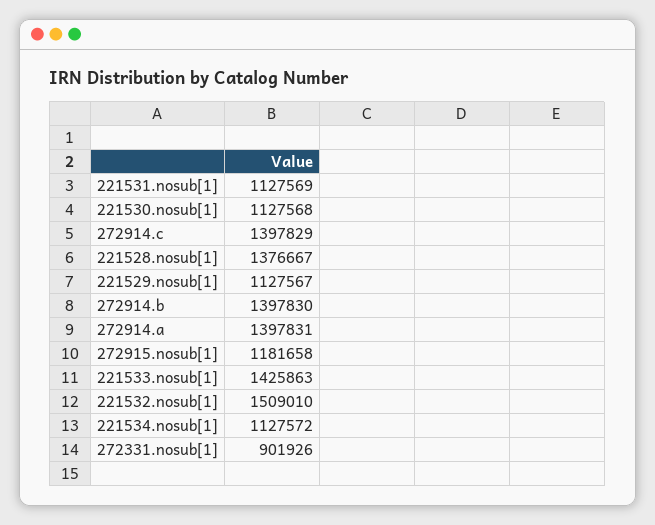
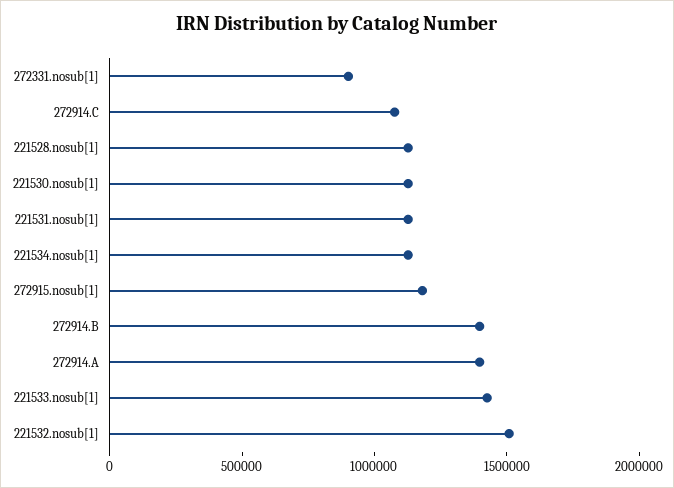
272914.c: 1397829 -> 1100000
221528.nosub[1]: 1376667 -> 1100000
221529.nosub[1]: 1127567 -> none

